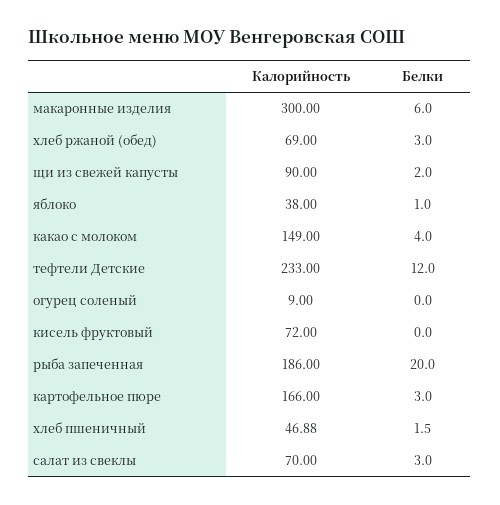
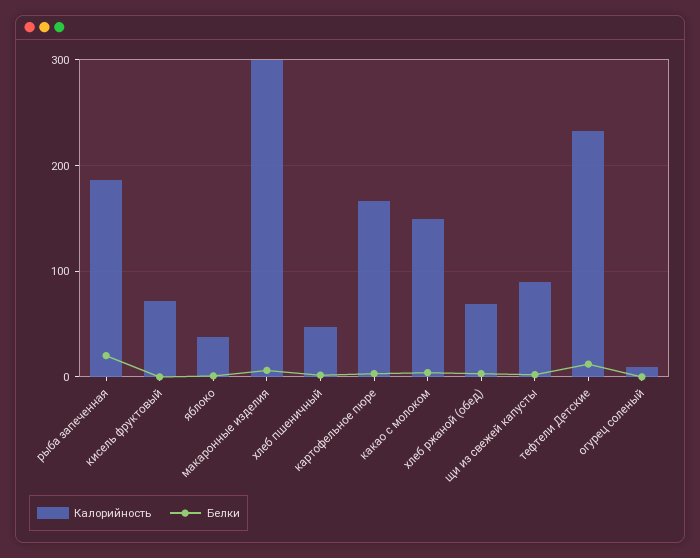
Калорийность, салат из свеклы: 70 -> none
Белки, салат из свеклы: 3 -> none

